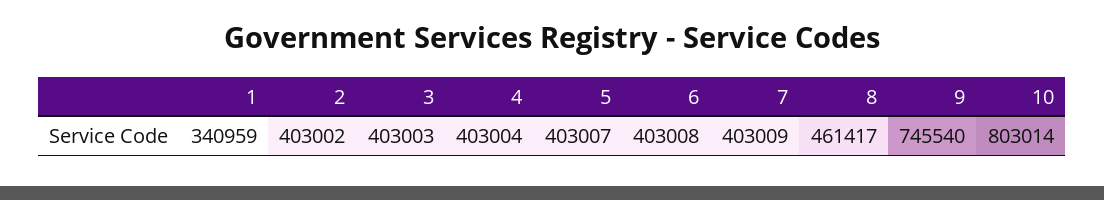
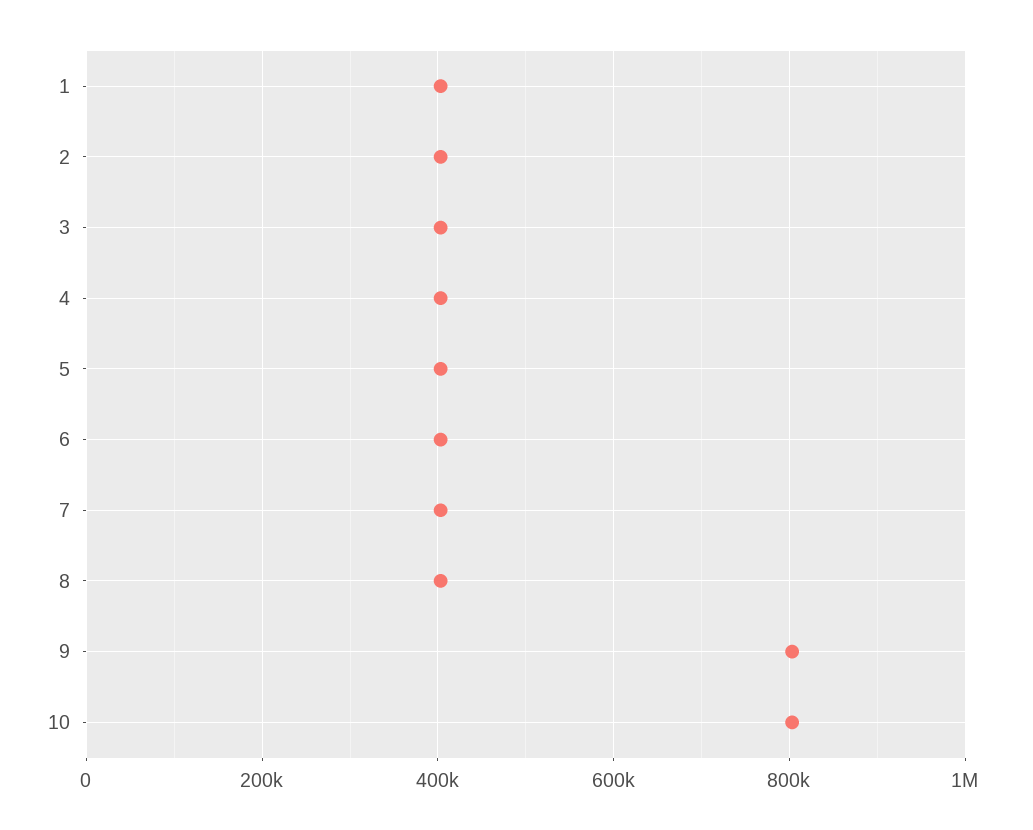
1: 340959 -> 400000
8: 461417 -> 400000
9: 745540 -> 800000

